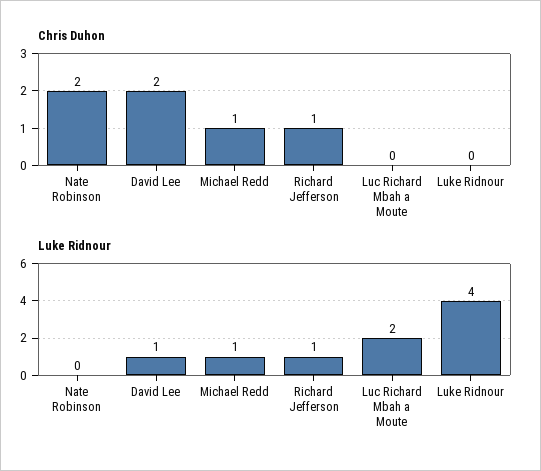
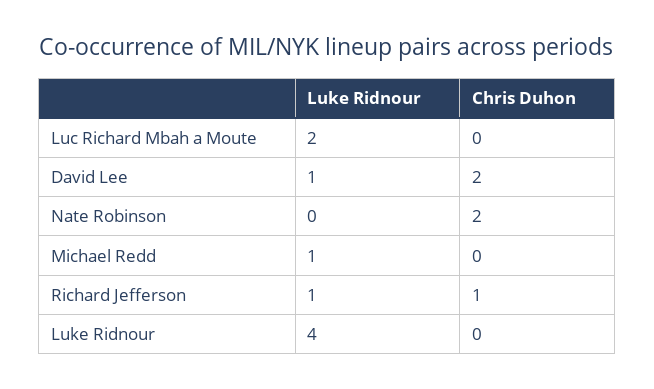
Chris Duhon, Michael Redd: 1 -> 0

